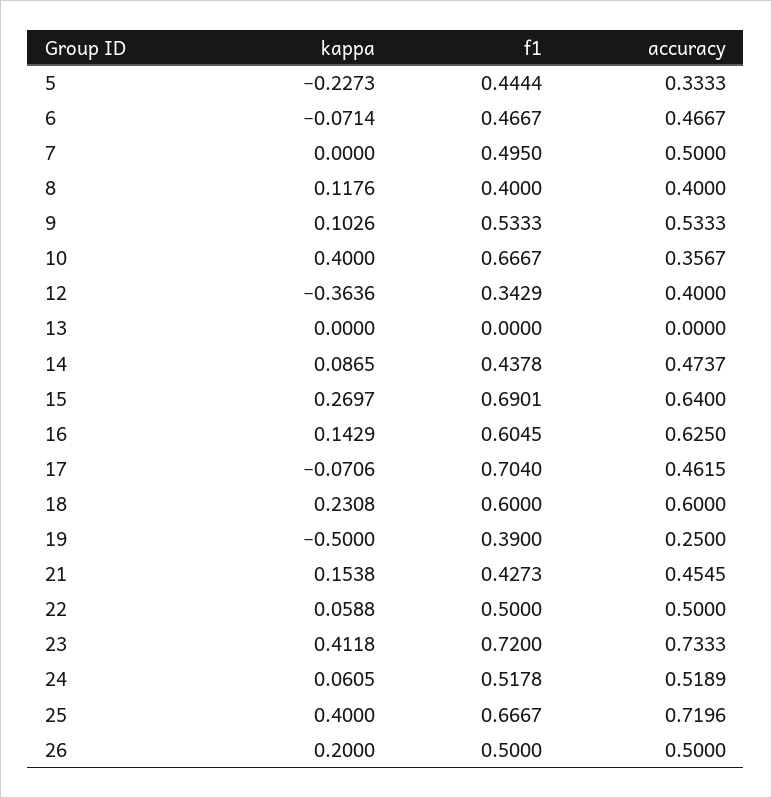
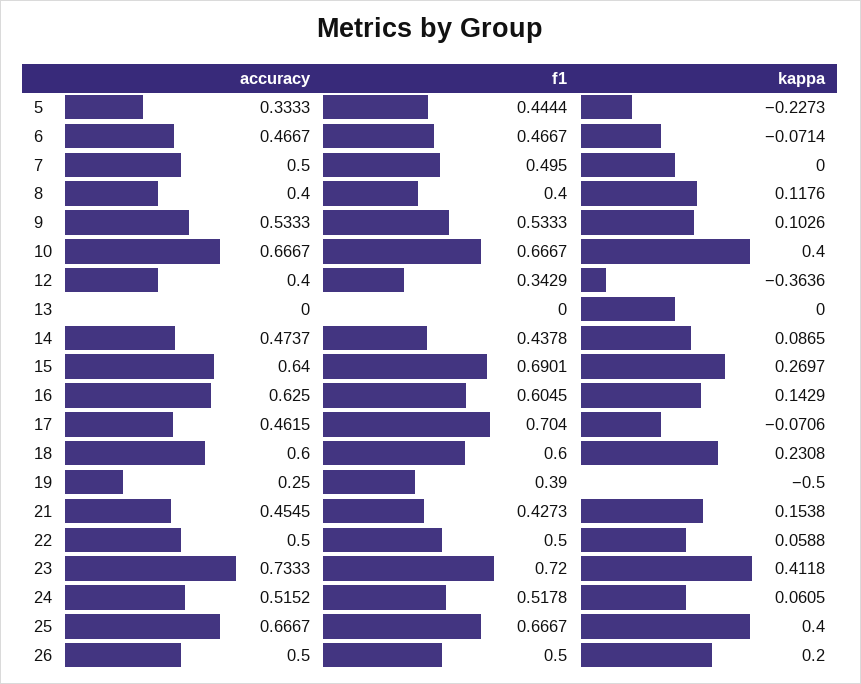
accuracy, 10: 0.3567 -> 0.6667
accuracy, 24: 0.5189 -> 0.5152
accuracy, 25: 0.7196 -> 0.6667

